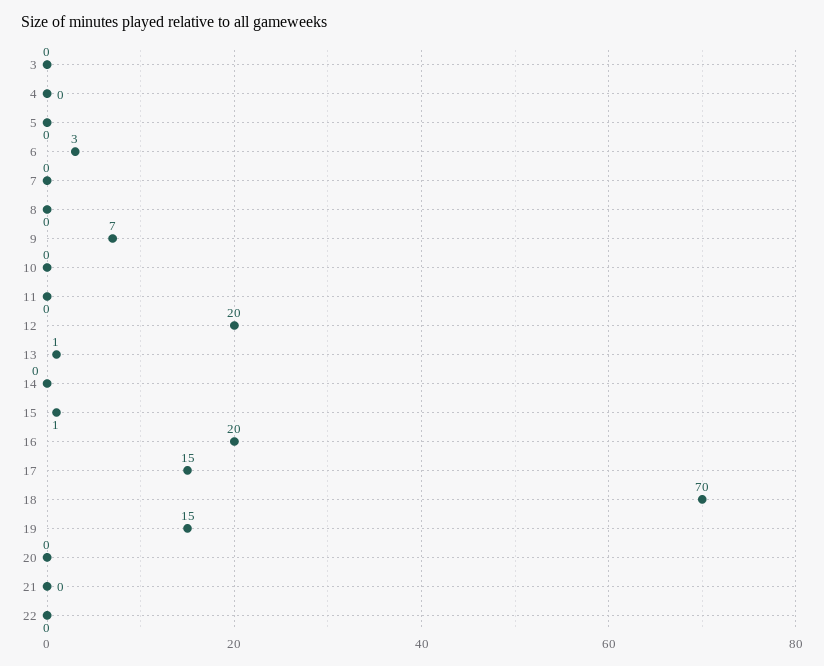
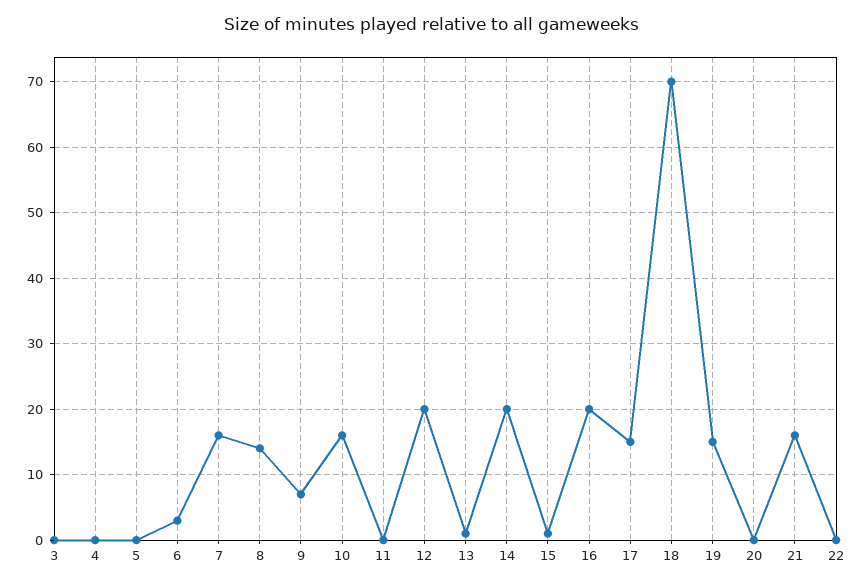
7: 0 -> 16
8: 0 -> 14
10: 0 -> 16
14: 0 -> 20
21: 0 -> 16

